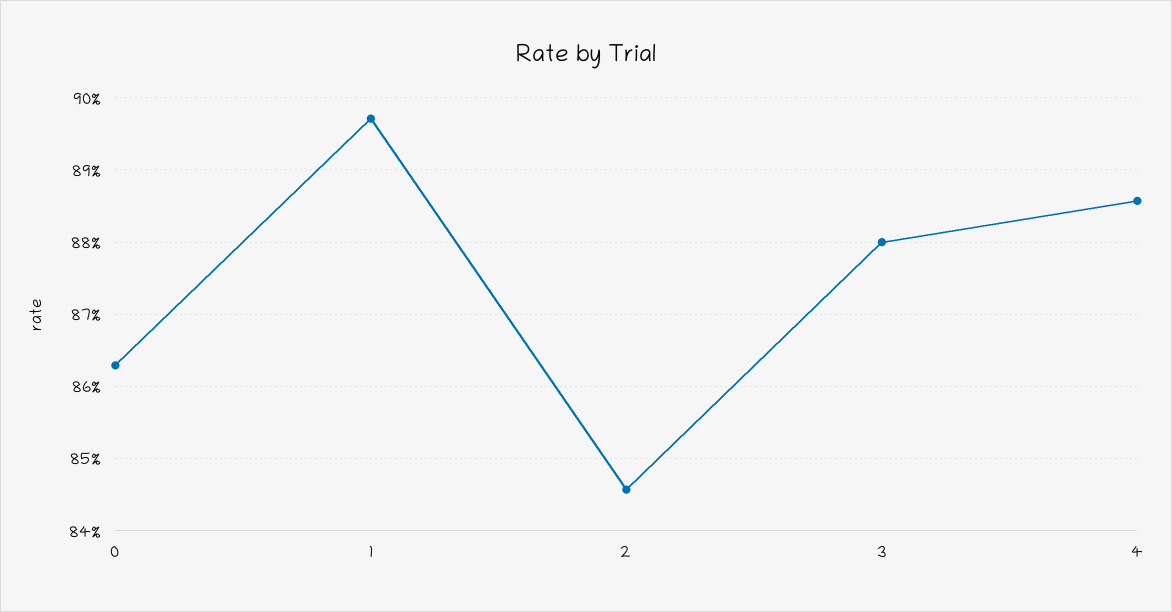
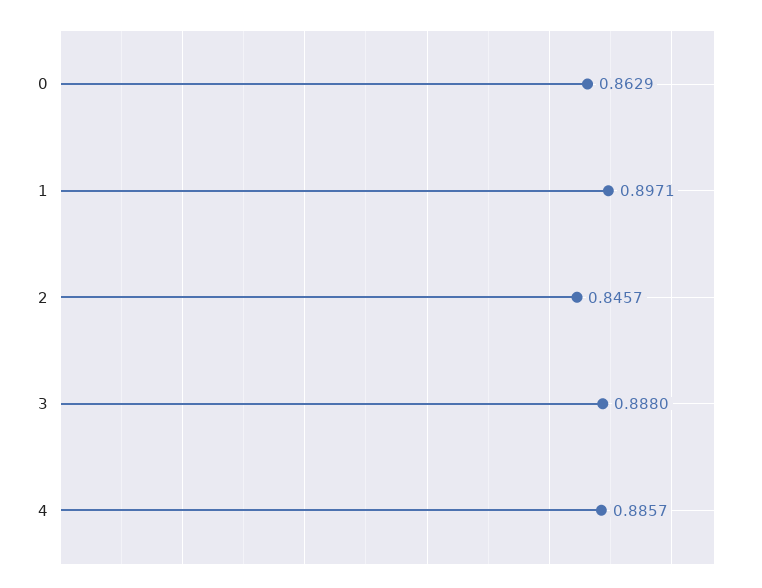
3: 0.88 -> 0.888

